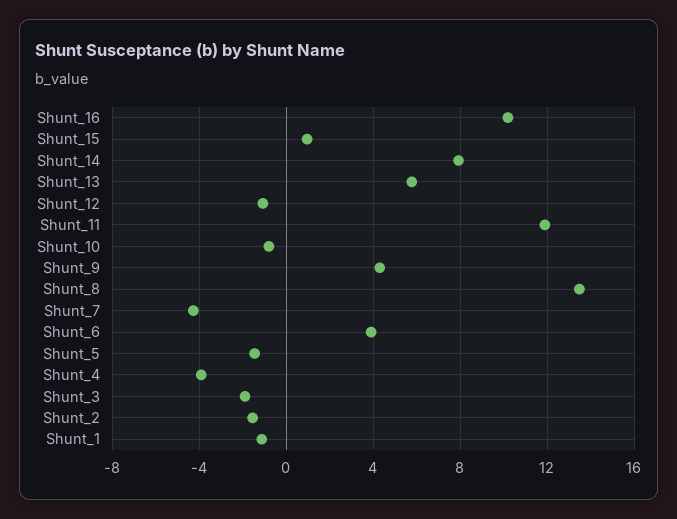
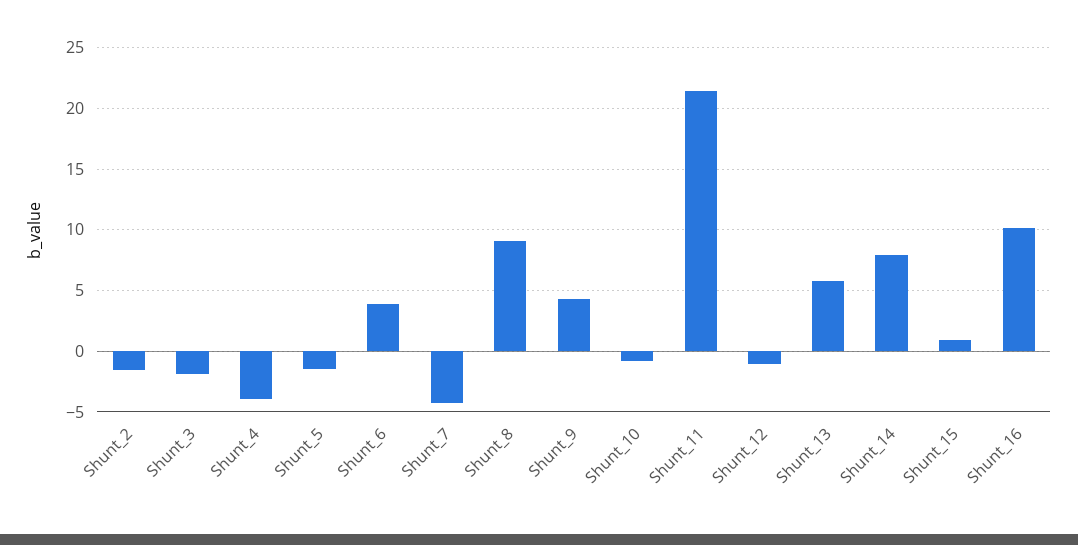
Shunt_11: 12 -> 21.5
Shunt_8: 13.5 -> 9
Shunt_1: -1 -> none

